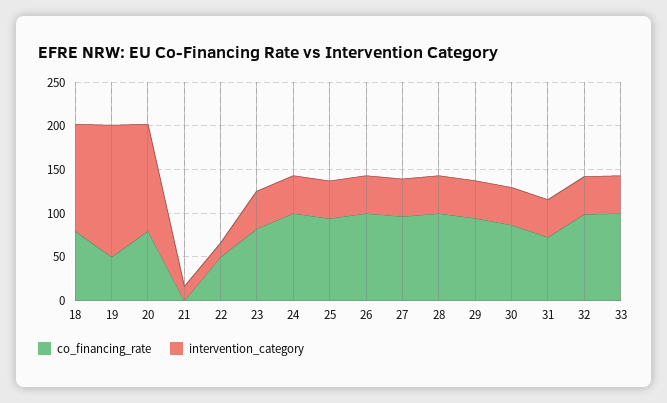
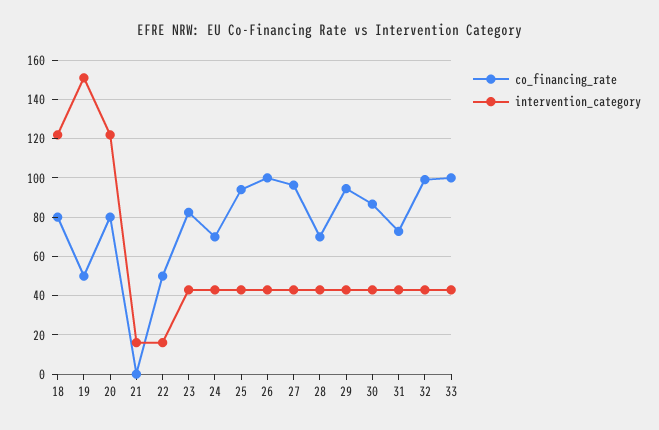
co_financing_rate, 24: 100 -> 70
co_financing_rate, 28: 100 -> 70

